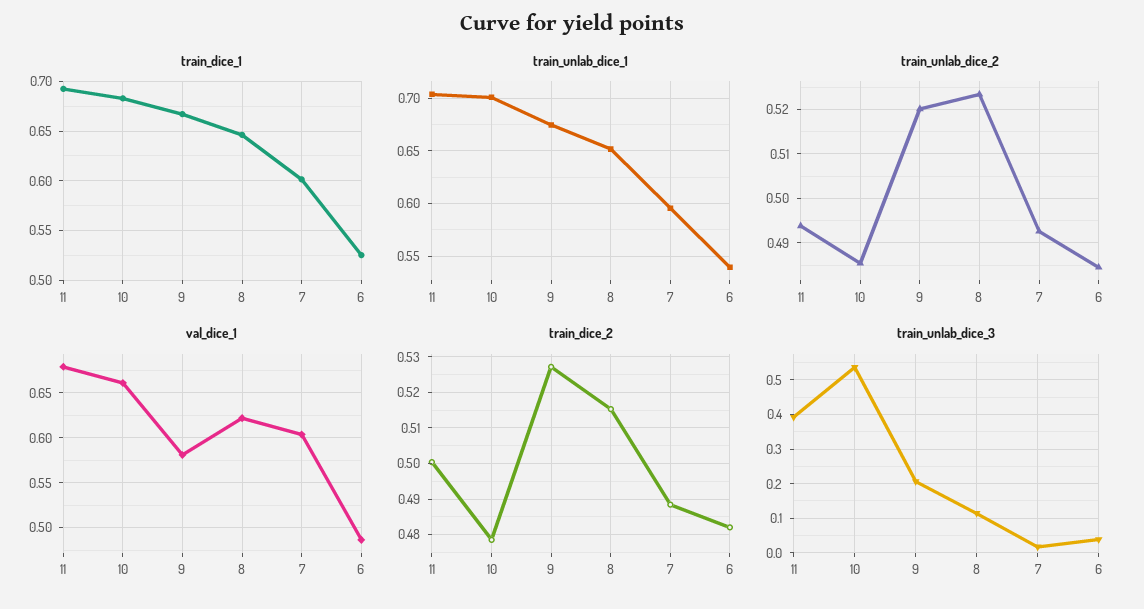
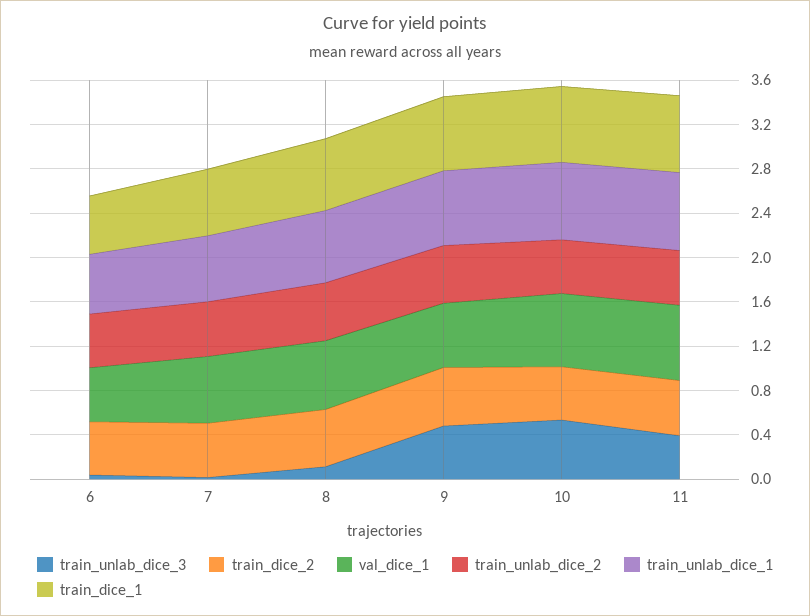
train_unlab_dice_3, 9: 0.2 -> 0.5

